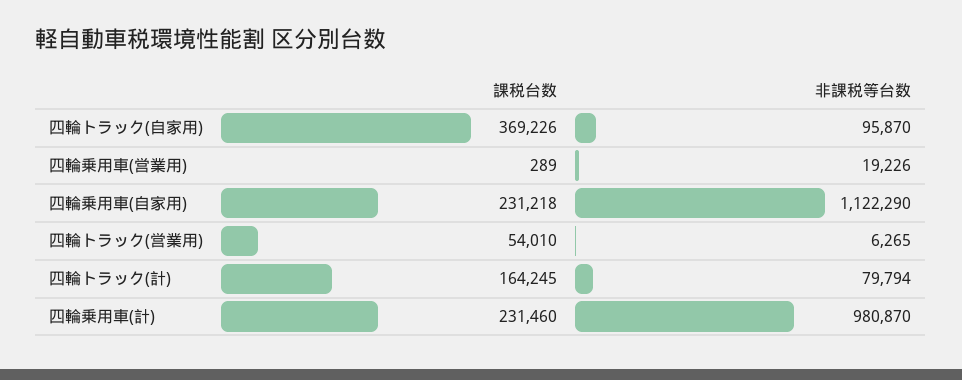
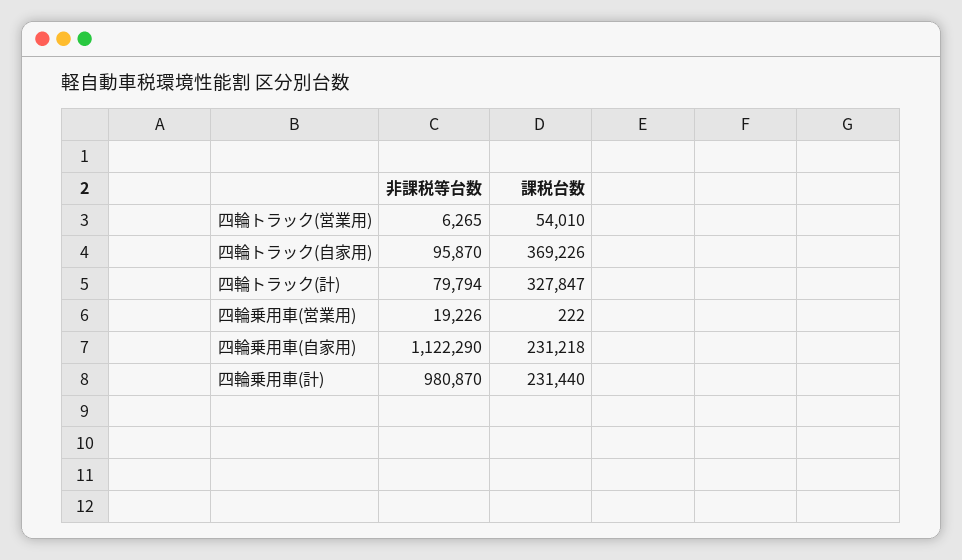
課税台数, 四輪乗用車(営業用): 289 -> 222
課税台数, 四輪トラック(計): 164245 -> 327847
課税台数, 四輪乗用車(計): 231460 -> 231440

